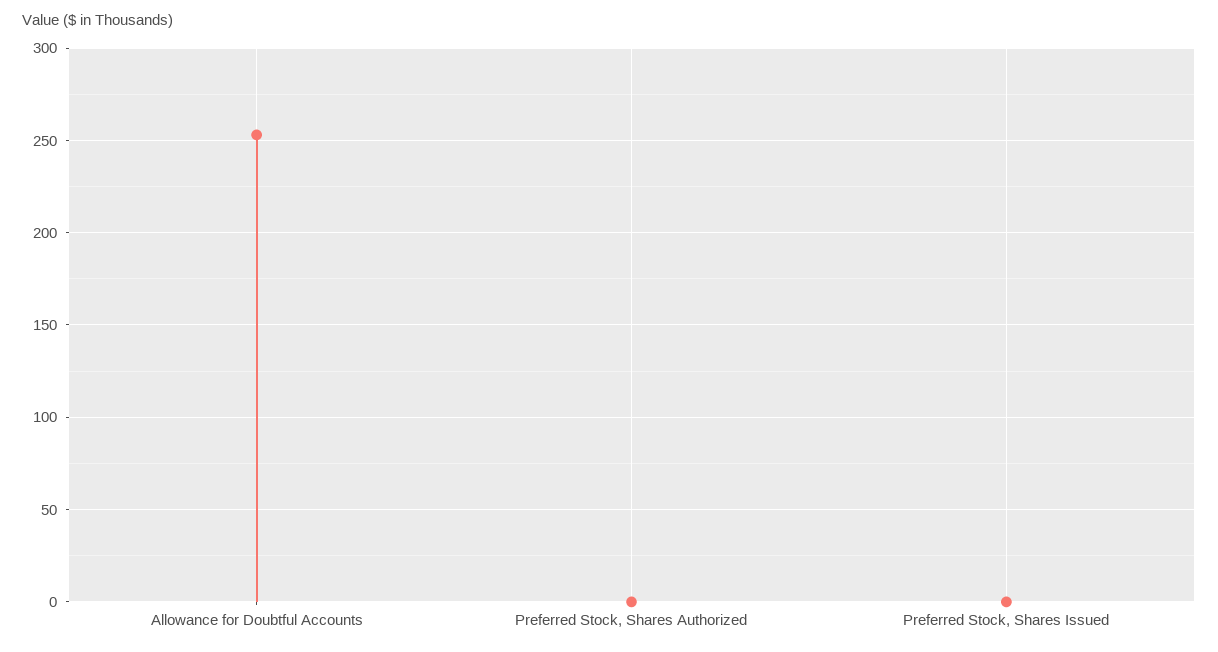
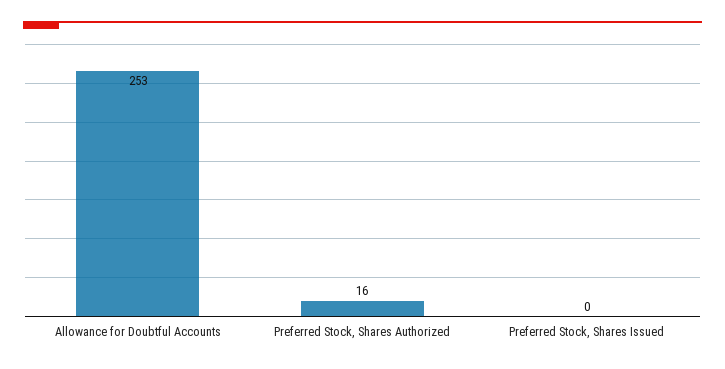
Preferred Stock, Shares Authorized: 0 -> 16

